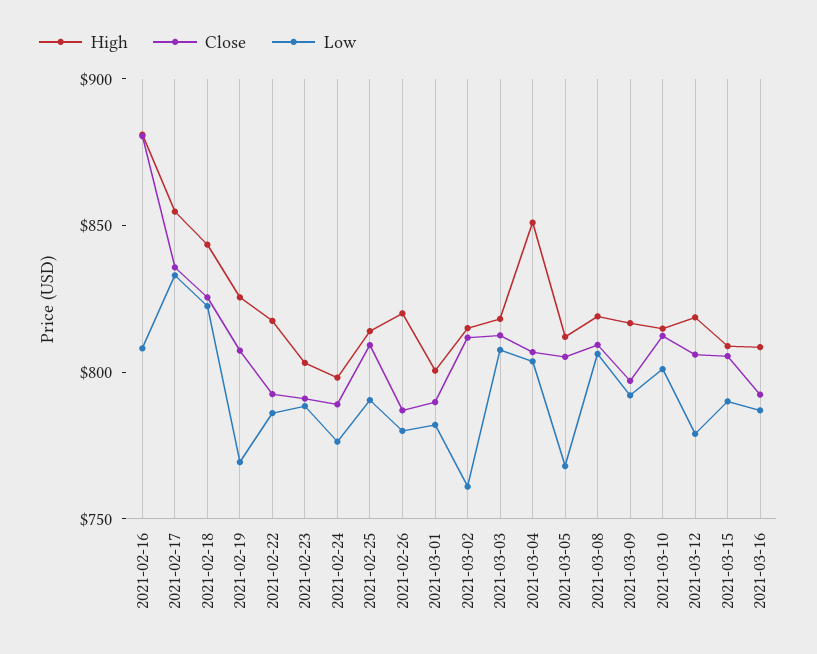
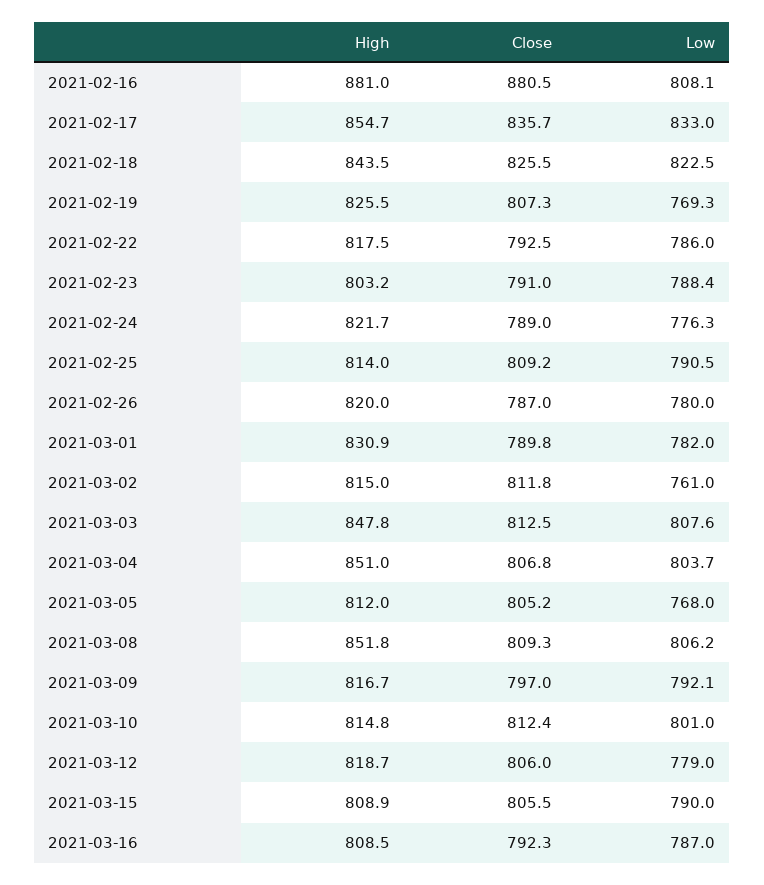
High, 2021-02-24: 800 -> 821.7
High, 2021-03-01: 800 -> 830.9
High, 2021-03-03: 820 -> 847.8
High, 2021-03-08: 820 -> 851.8

